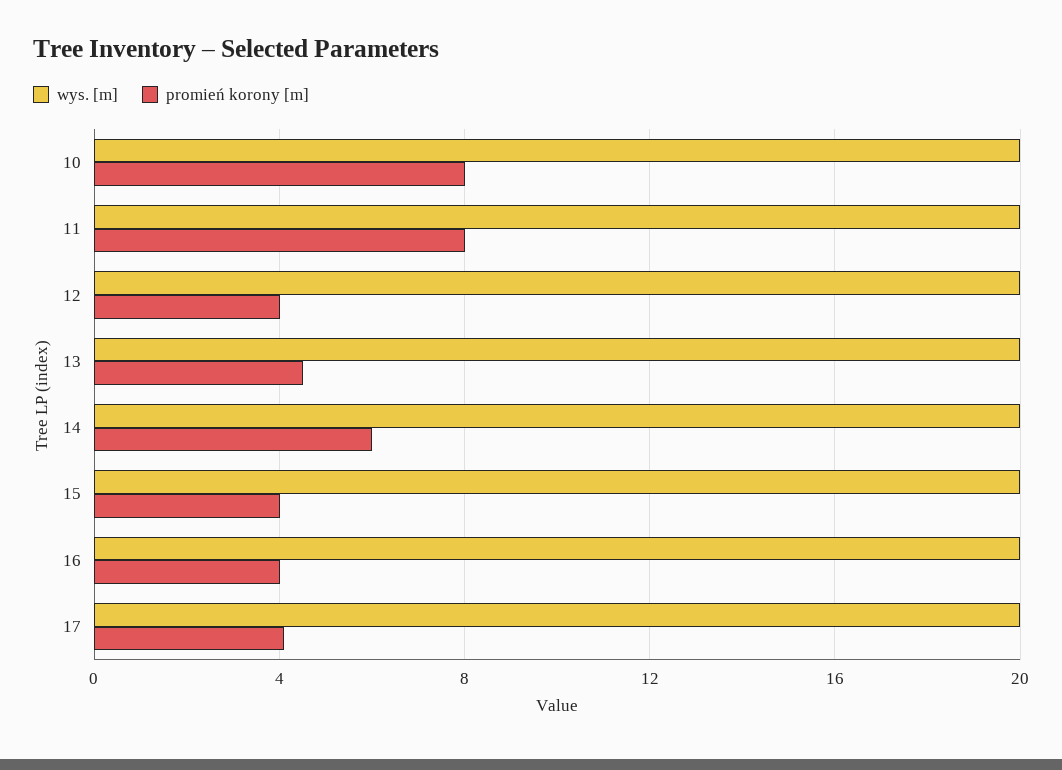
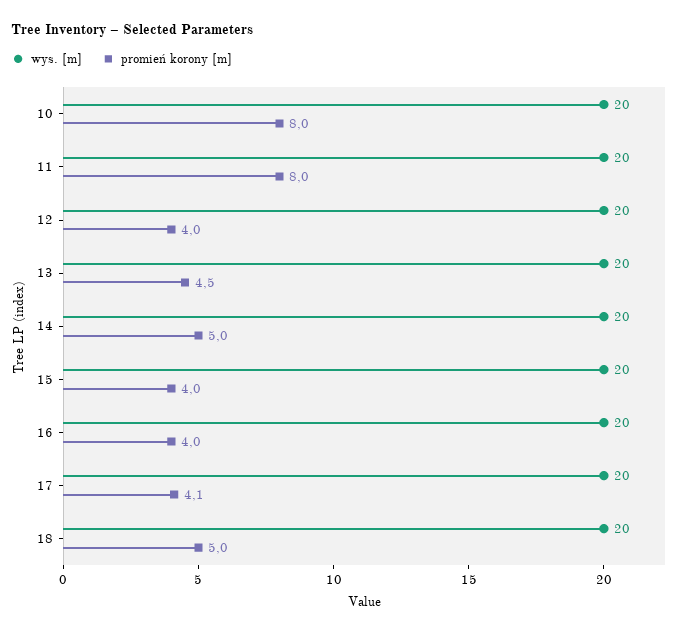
promień korony [m], 14: 6 -> 5
wys. [m], 18: none -> 20
promień korony [m], 18: none -> 5

